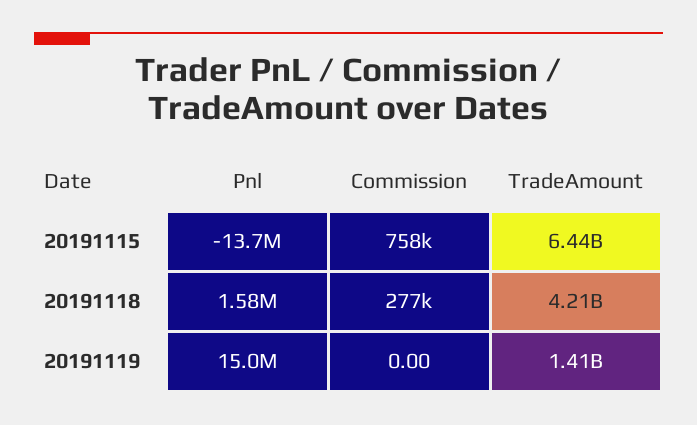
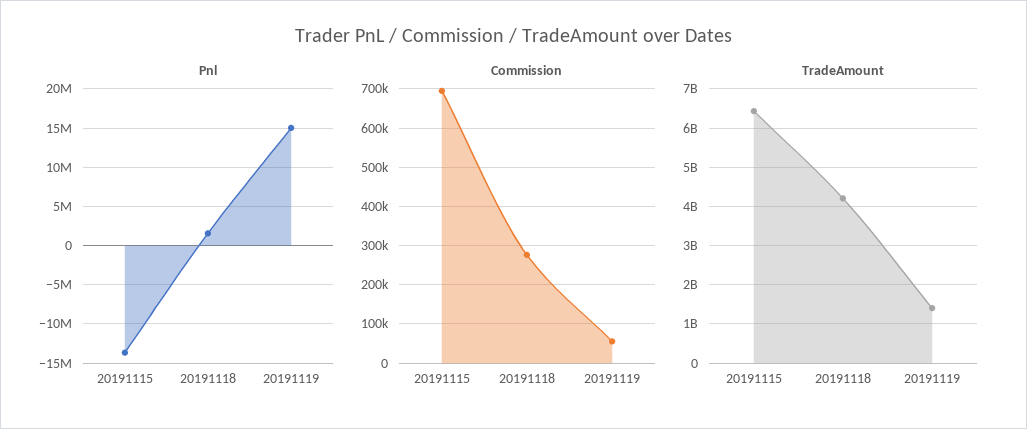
Commission, 20191115: 758000 -> 700000
Commission, 20191119: 0 -> 60000

